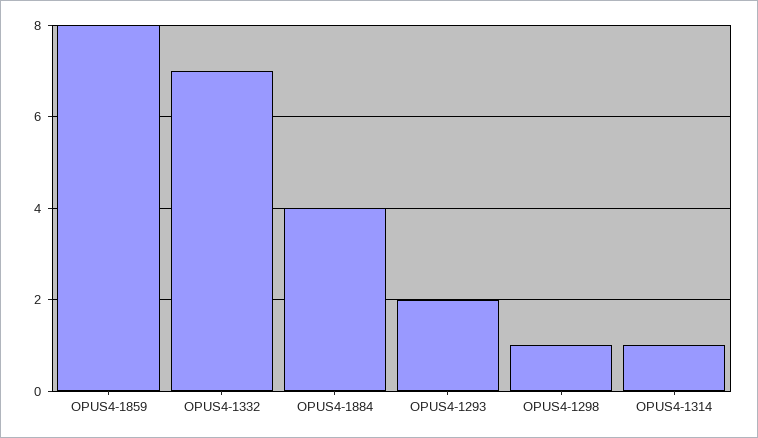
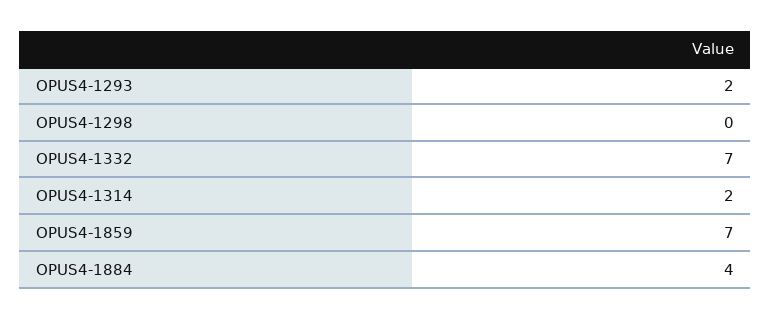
OPUS4-1859: 8 -> 7
OPUS4-1298: 1 -> 0
OPUS4-1314: 1 -> 2

